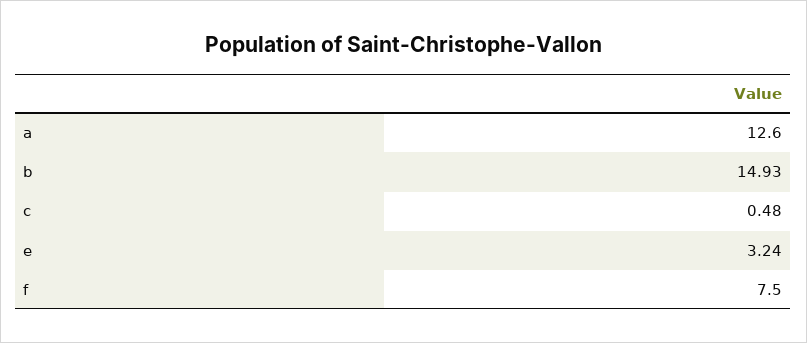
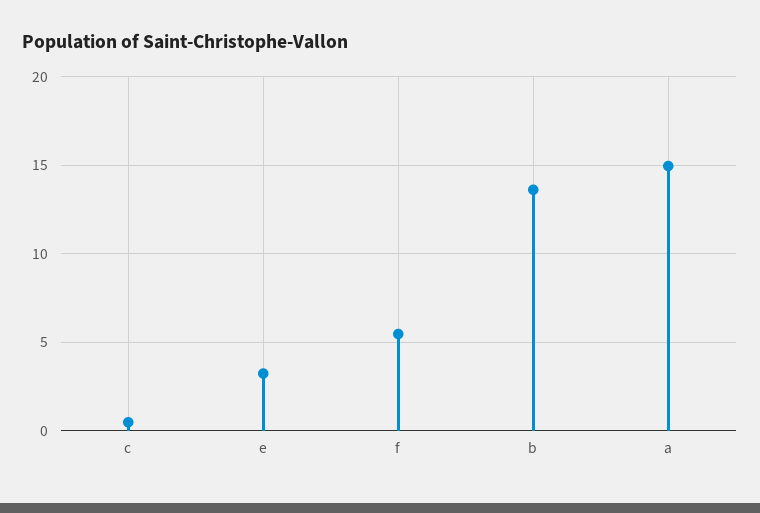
a: 12.6 -> 15
b: 14.93 -> 13.5
f: 7.5 -> 5.5

